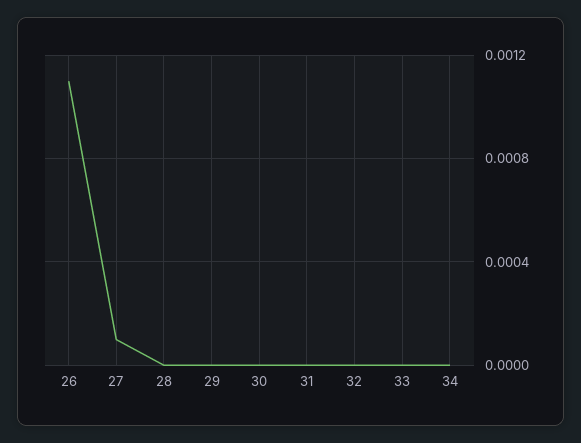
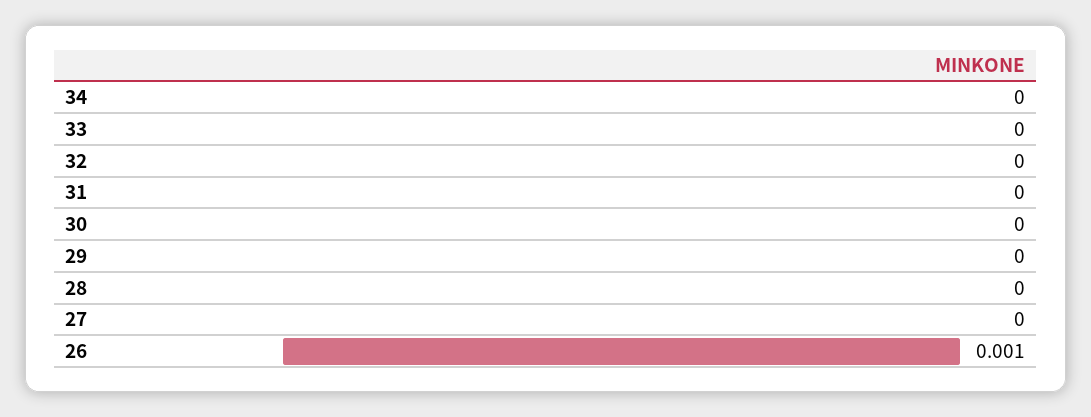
26: 0.0011 -> 0.001
27: 0.0001 -> 0

